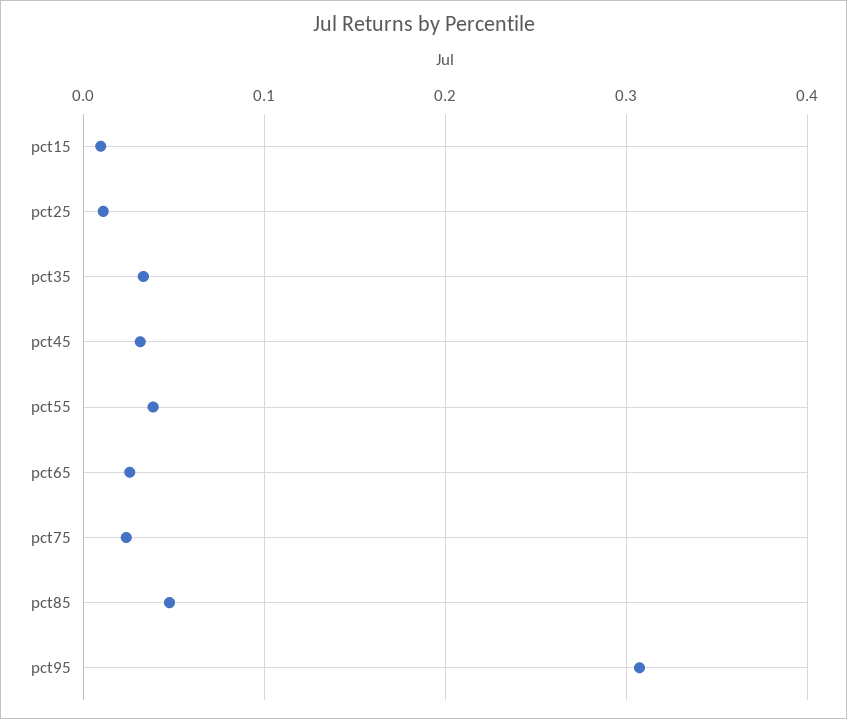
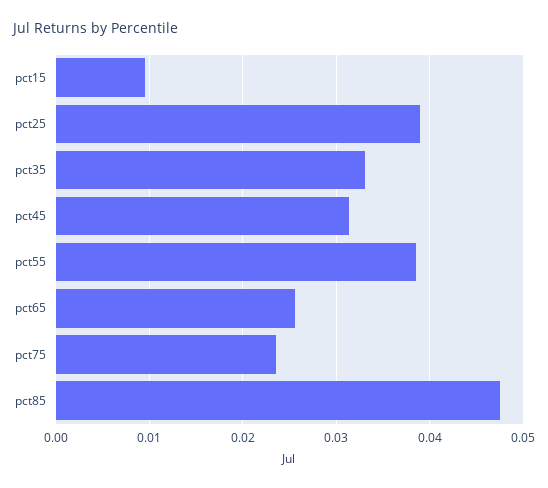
pct25: 0.01 -> 0.039
pct95: 0.31 -> none

